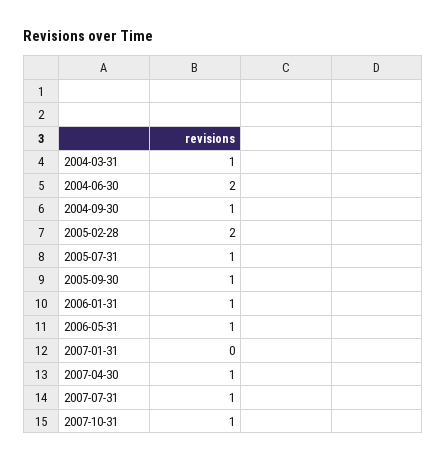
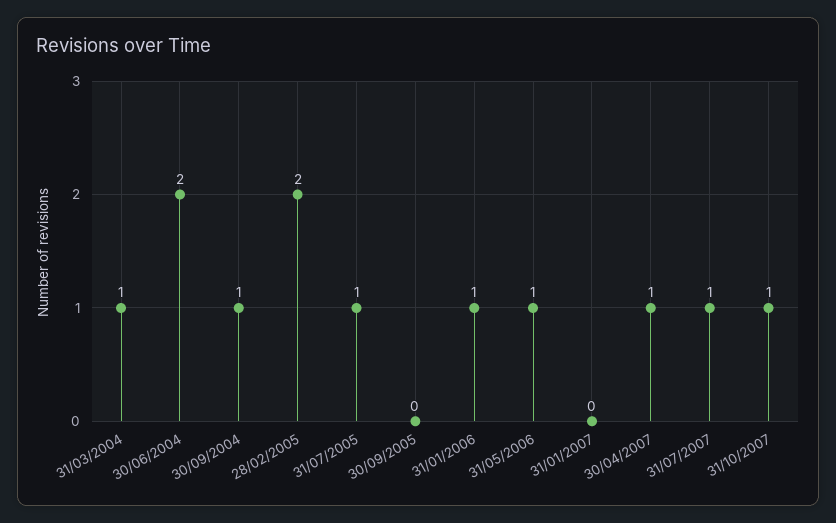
2005-09-30: 1 -> 0

